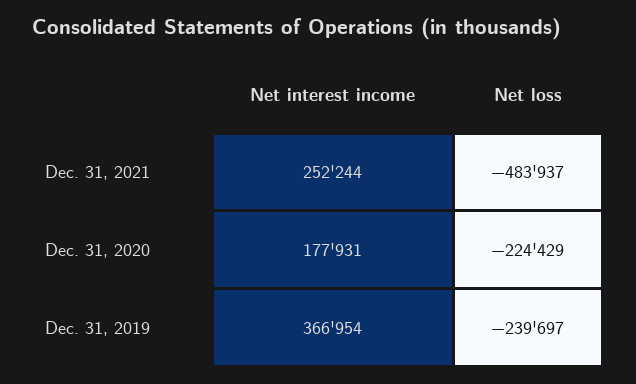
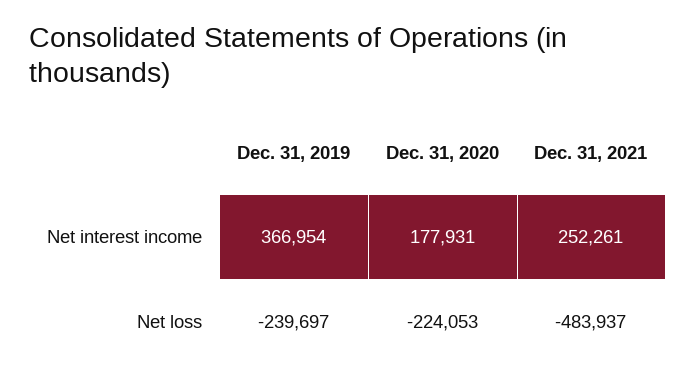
Net interest income, Dec. 31, 2021: 252244 -> 252261
Net loss, Dec. 31, 2020: -224429 -> -224053

